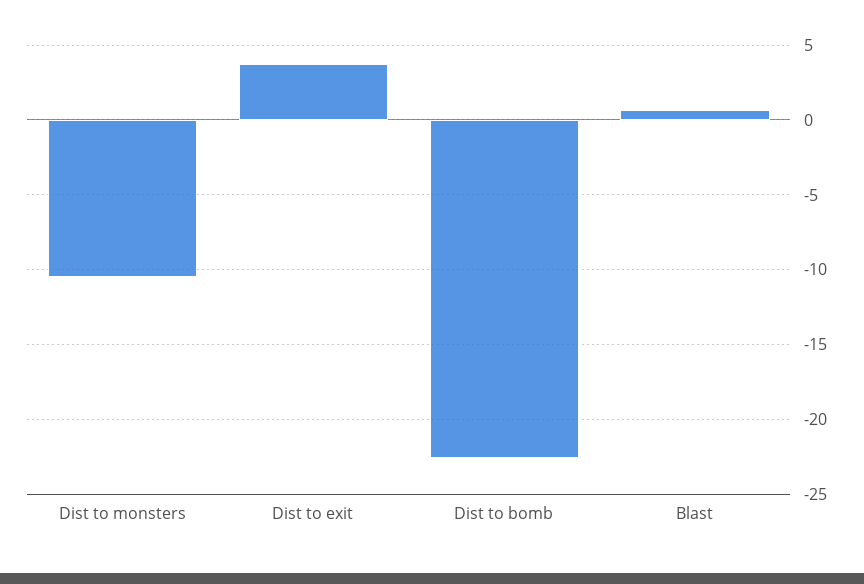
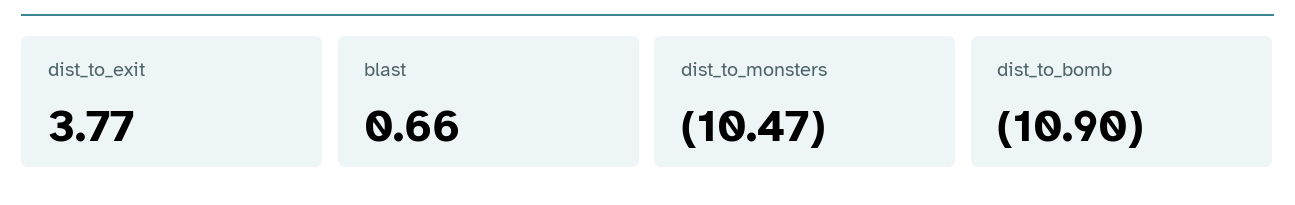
Dist to bomb: -22.5 -> -10.9

